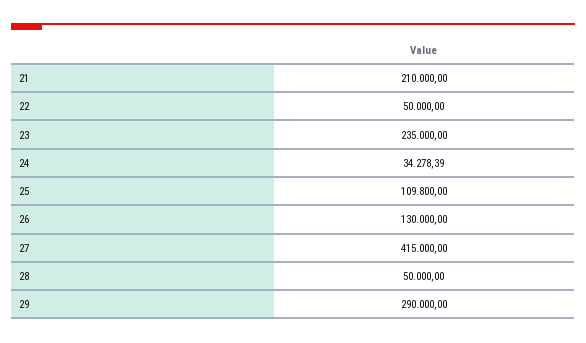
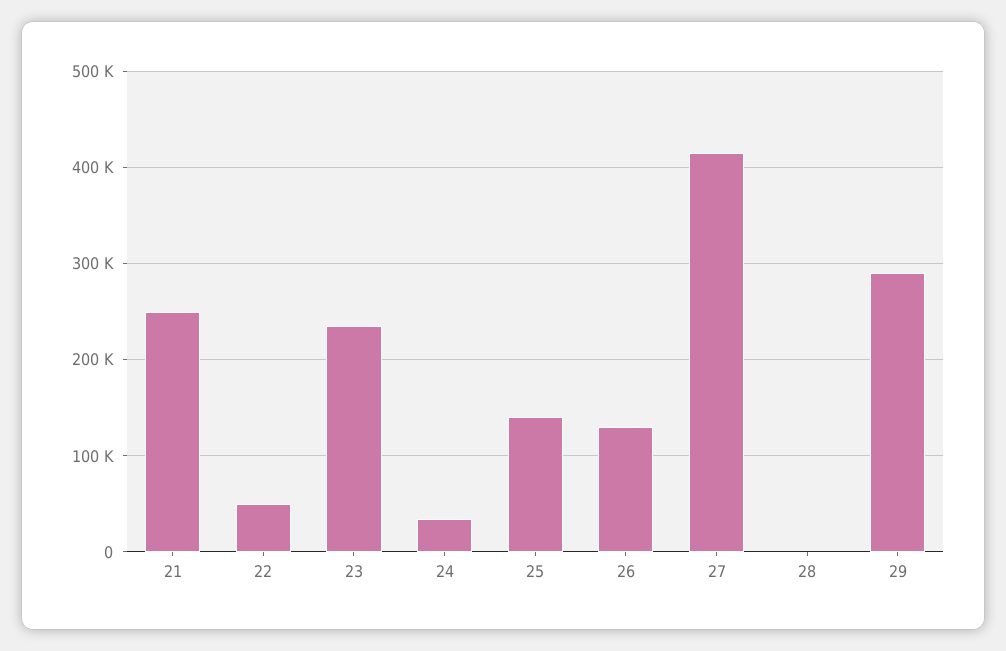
21: 210000 -> 250000
25: 109800 -> 140000
28: 50000 -> 0

